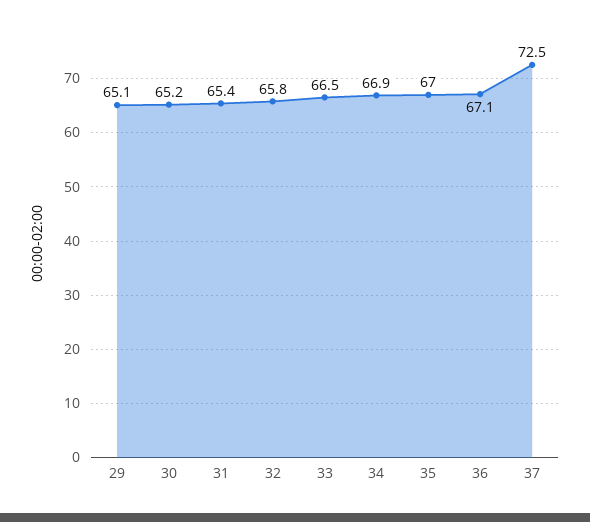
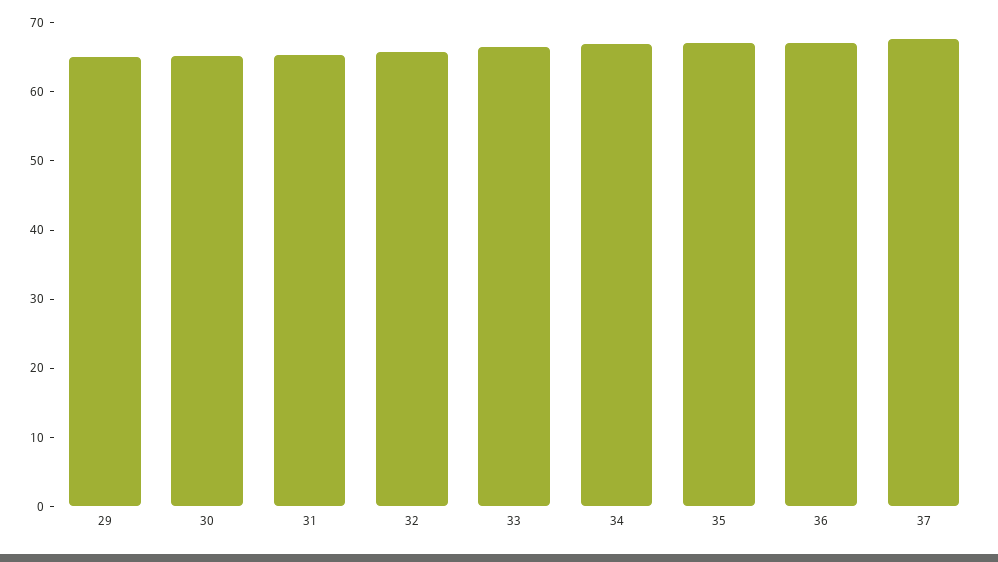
37: 72.5 -> 68

